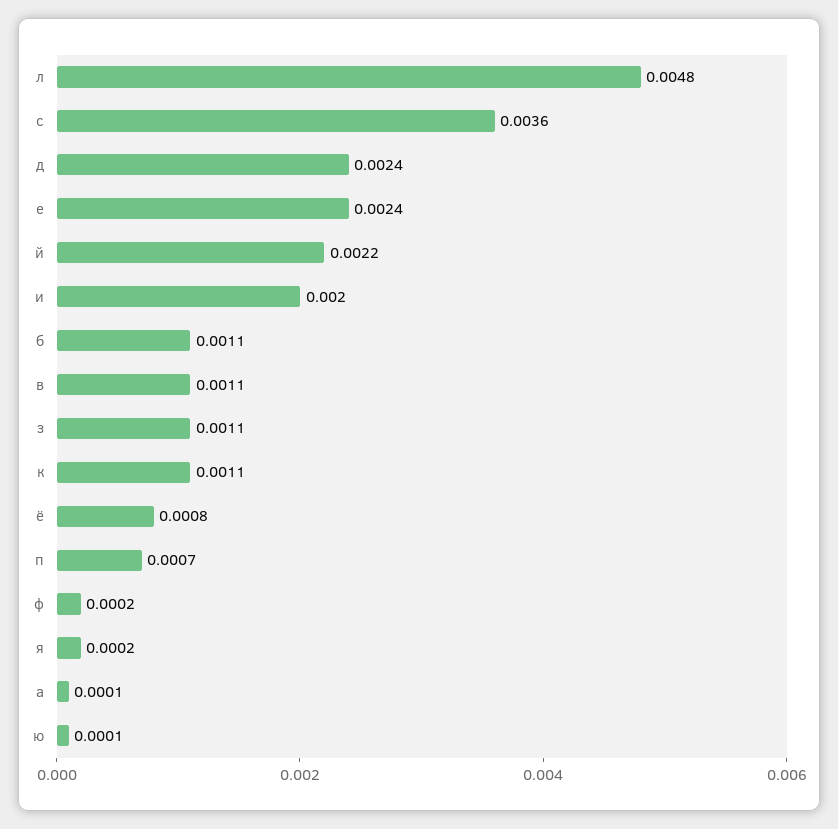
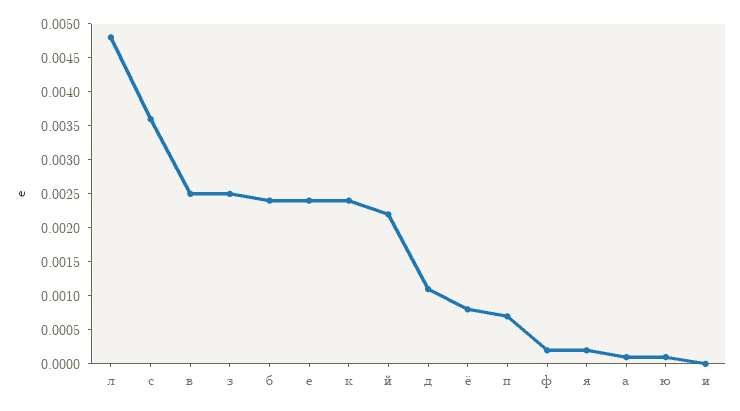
д: 0.0024 -> 0.001
и: 0.002 -> 0
б: 0.0011 -> 0.0025
в: 0.0011 -> 0.0025
з: 0.0011 -> 0.0025
к: 0.0011 -> 0.0025

